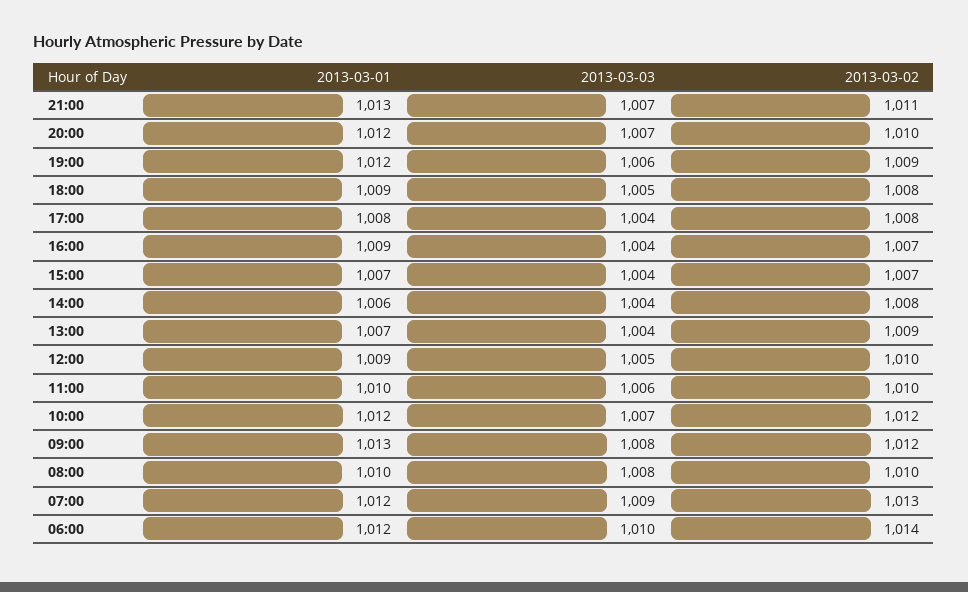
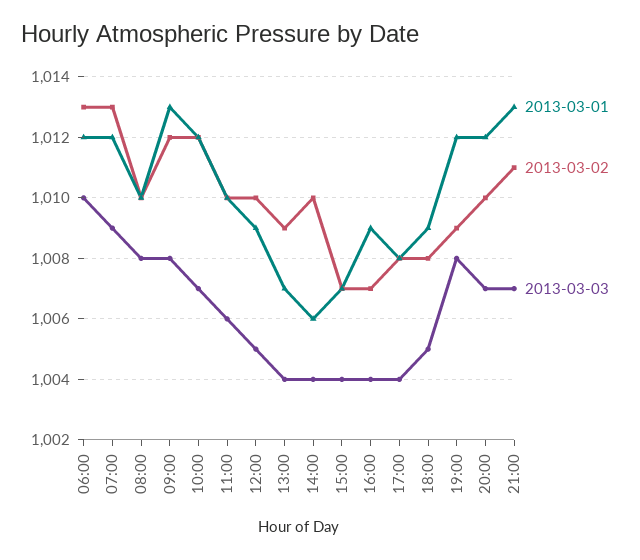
2013-03-03, 19:00: 1006 -> 1008
2013-03-02, 14:00: 1008 -> 1010
2013-03-02, 06:00: 1014 -> 1013

